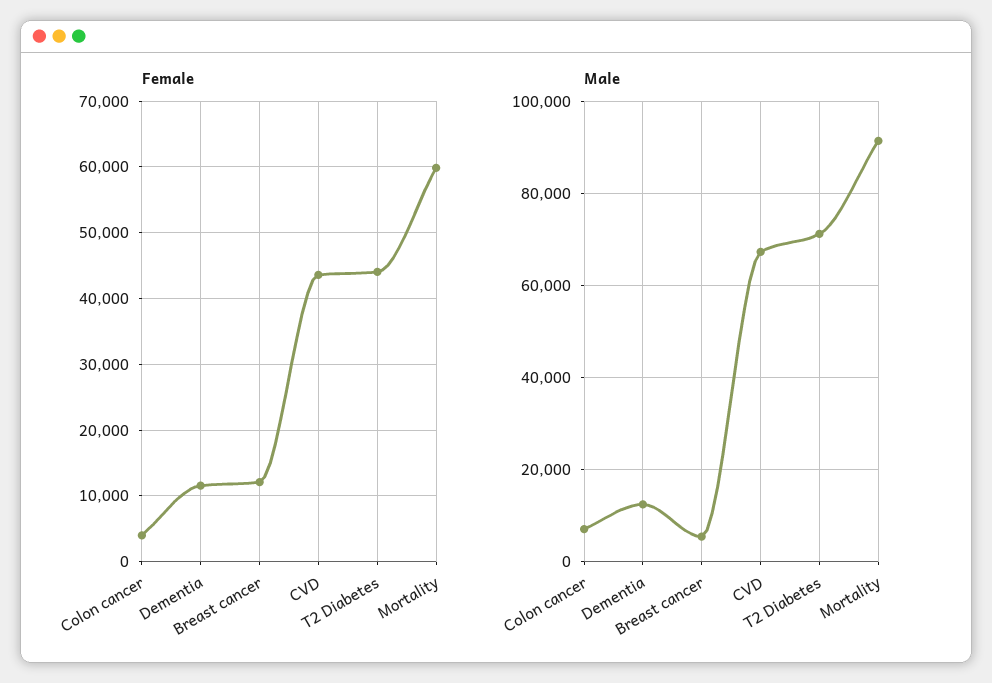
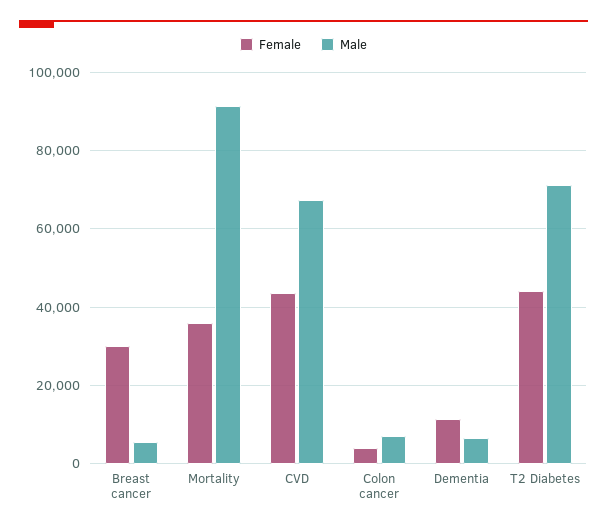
Female, Breast cancer: 12000 -> 30000
Female, Mortality: 60000 -> 36000
Male, Dementia: 12000 -> 6000

